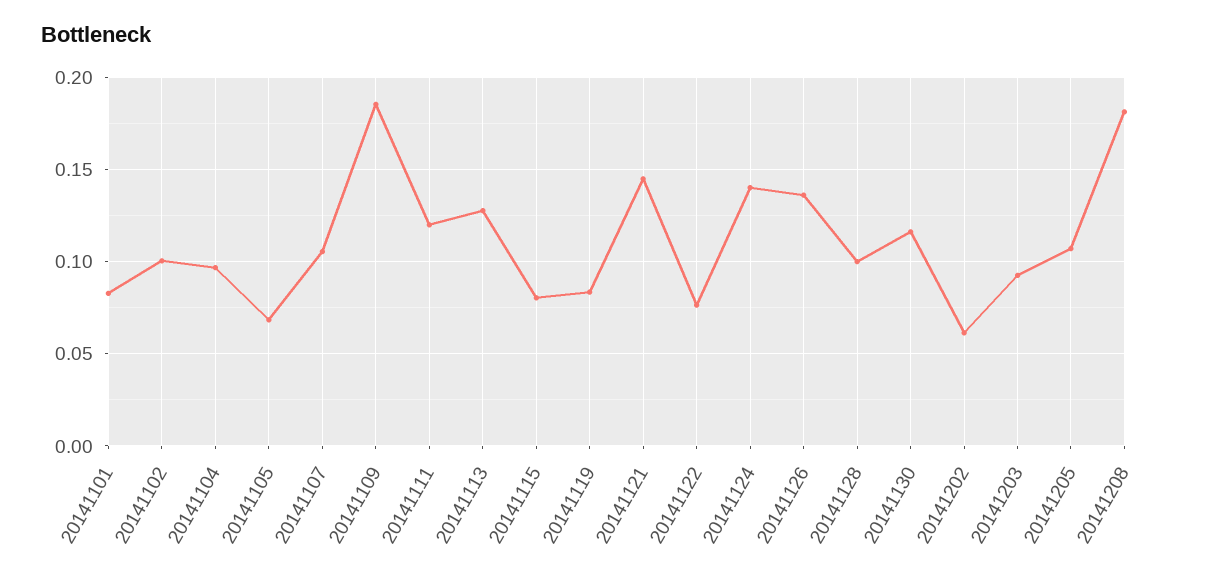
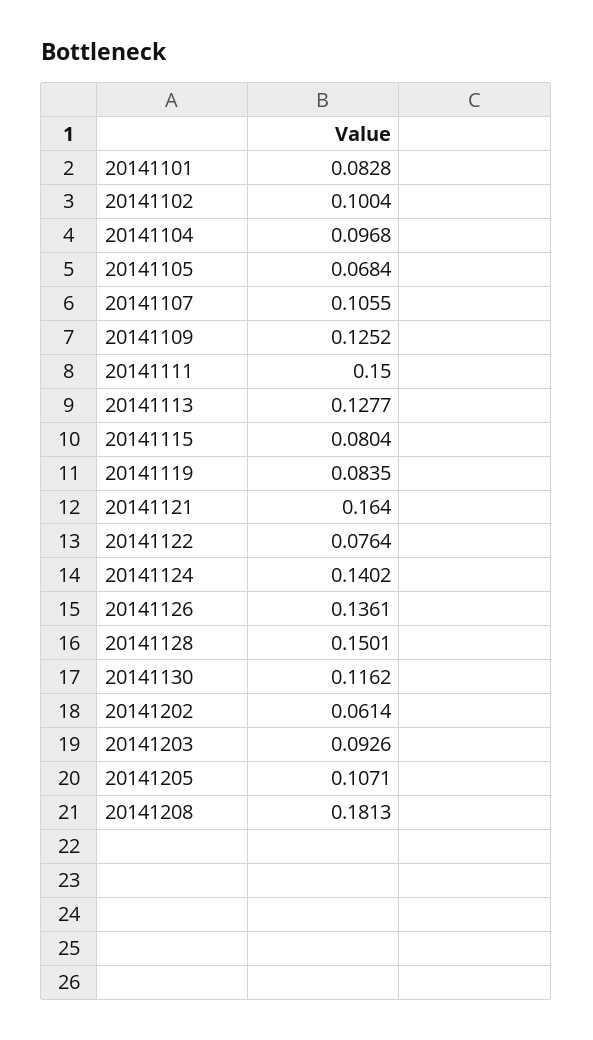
20141109: 0.185 -> 0.1252
20141111: 0.12 -> 0.15
20141121: 0.145 -> 0.164
20141128: 0.1 -> 0.1501

